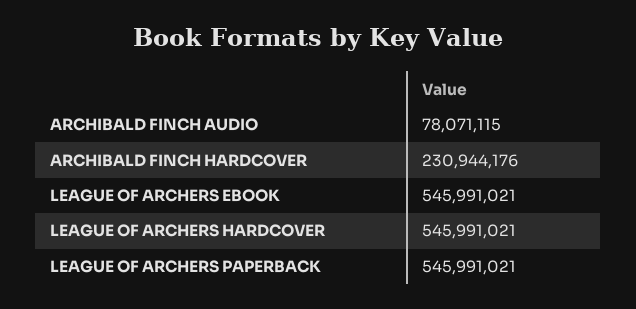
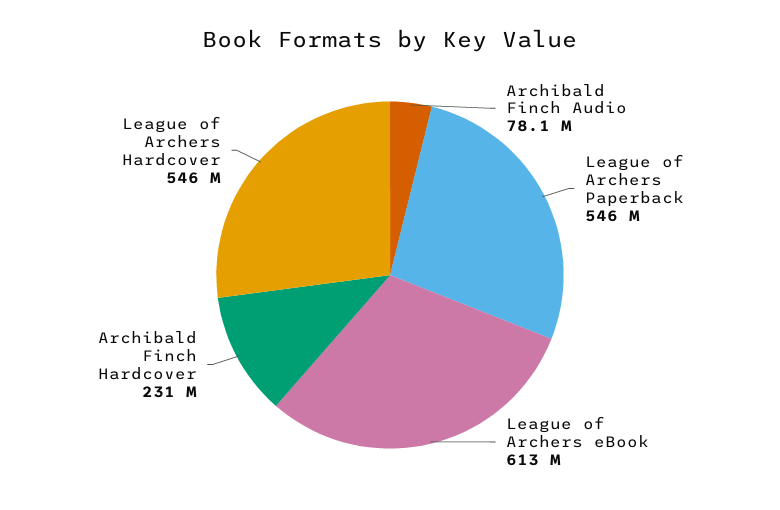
LEAGUE OF ARCHERS EBOOK: 545991021 -> 613000000

